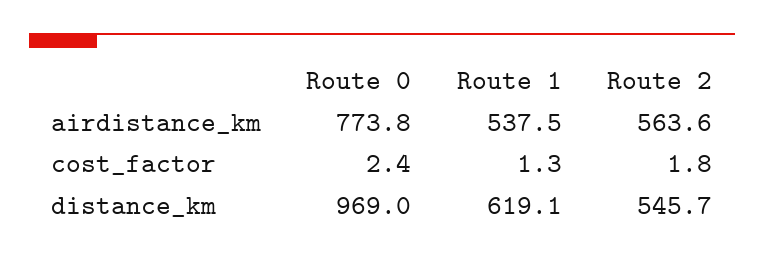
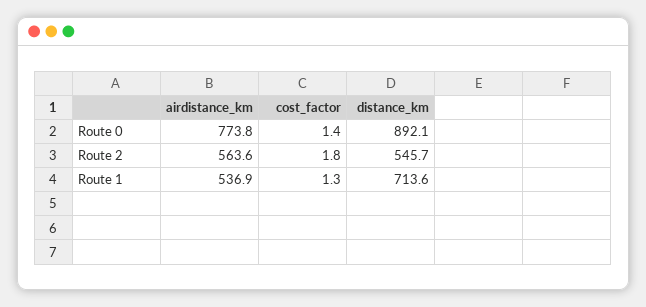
Route 1, airdistance_km: 537.5 -> 536.9
Route 0, cost_factor: 2.4 -> 1.4
Route 0, distance_km: 969 -> 892.1
Route 1, distance_km: 619.1 -> 713.6

